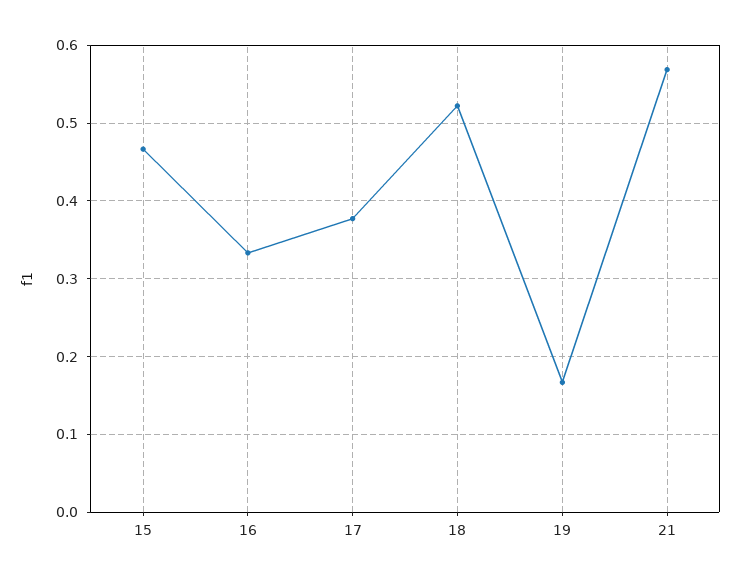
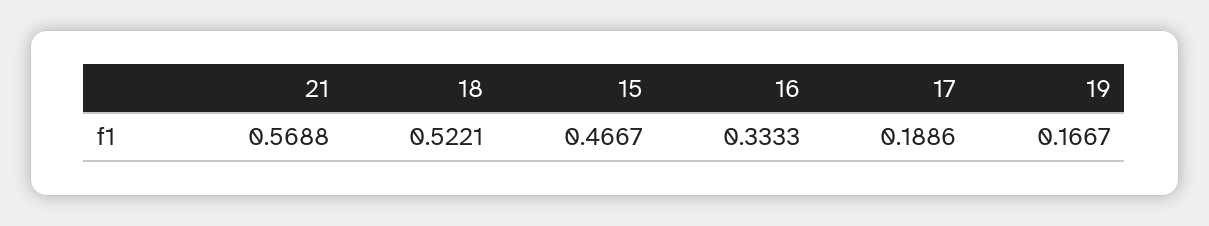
17: 0.38 -> 0.1886

